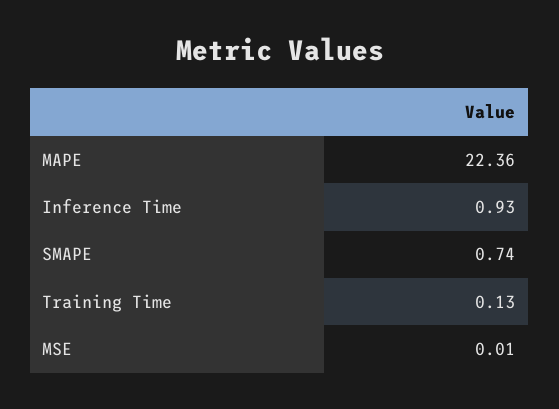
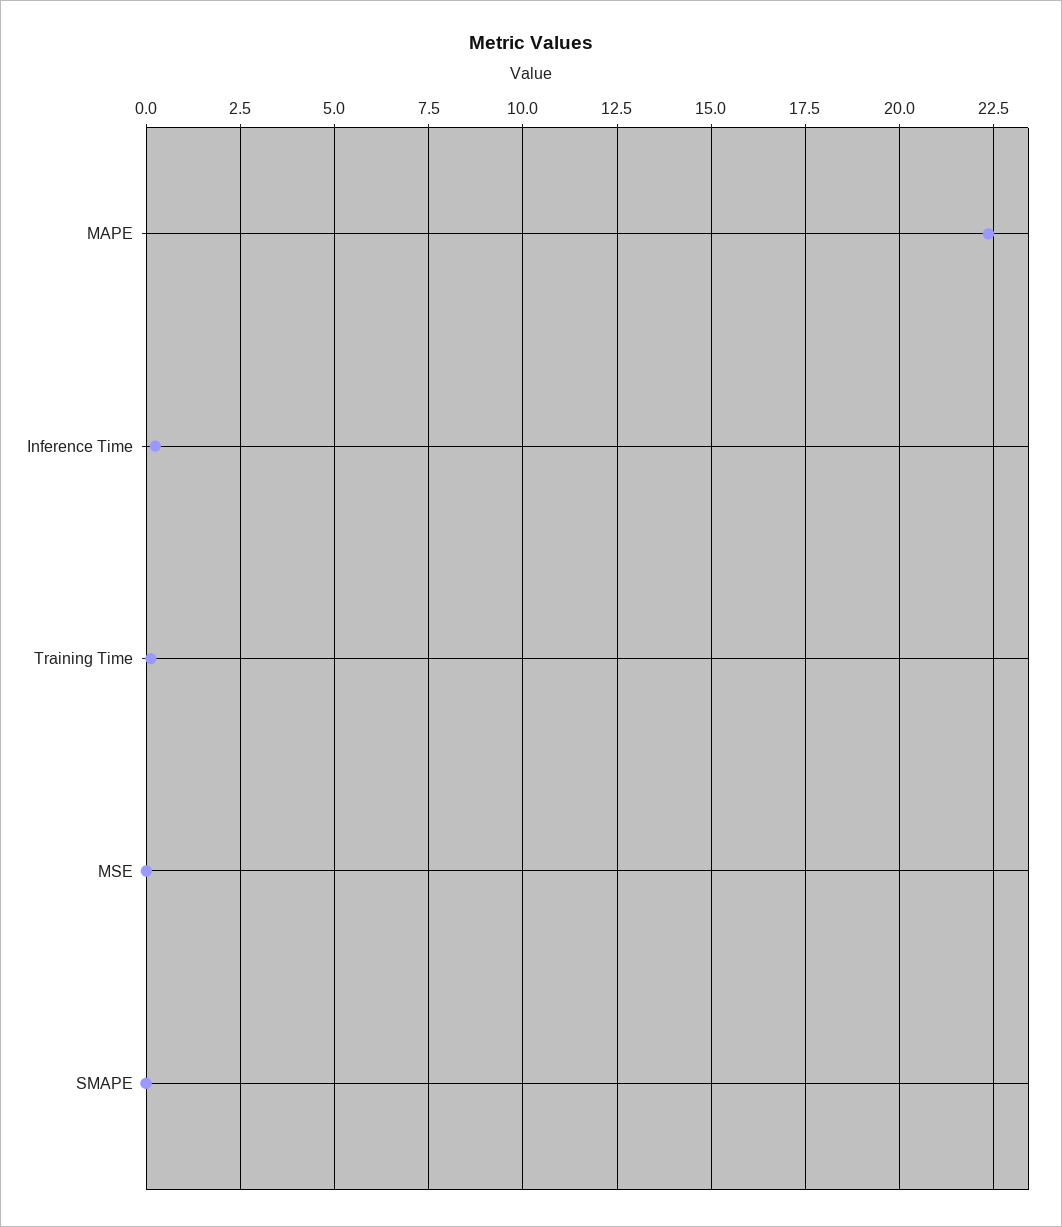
Inference Time: 0.93 -> 0.25
SMAPE: 0.74 -> 0

